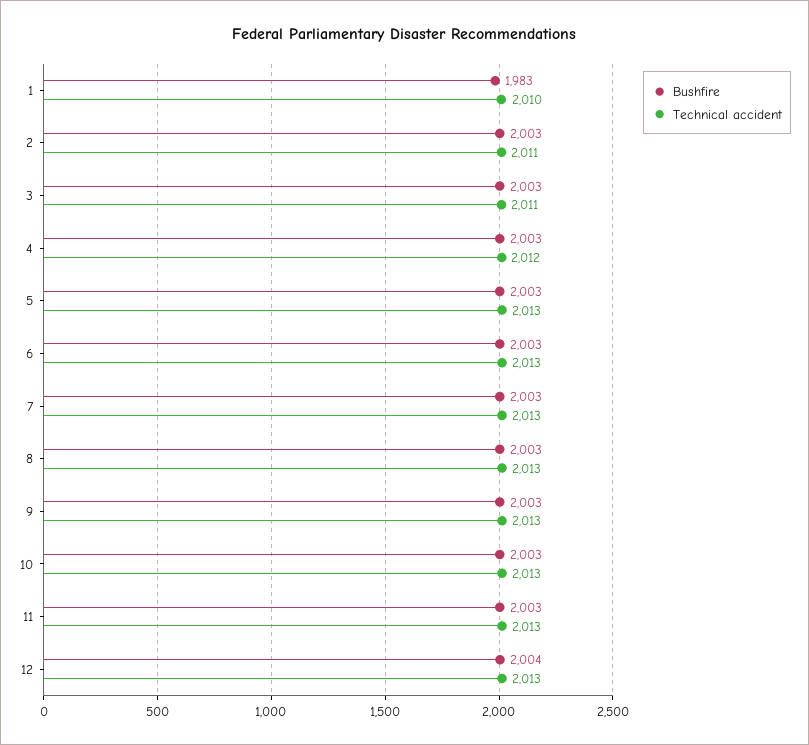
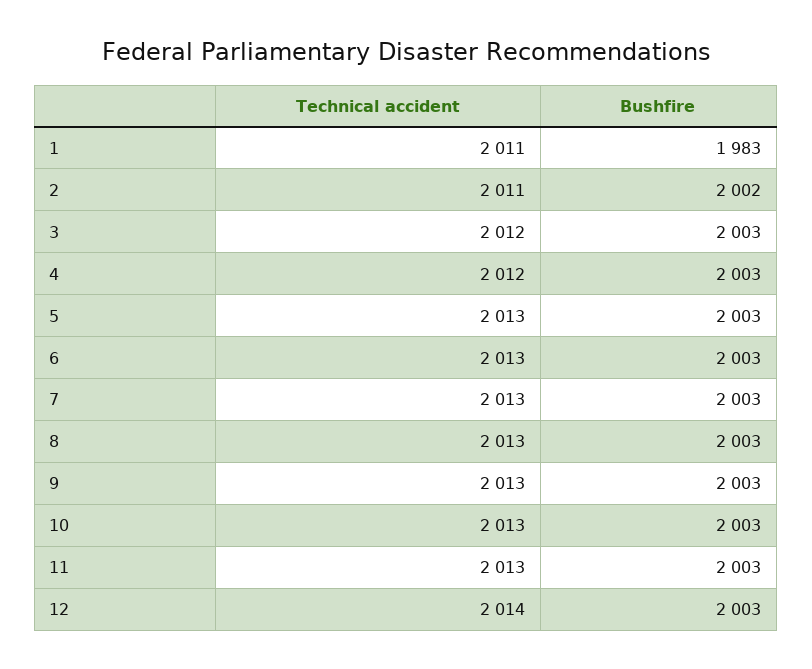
Technical accident, 1: 2010 -> 2011
Bushfire, 2: 2003 -> 2002
Technical accident, 3: 2011 -> 2012
Bushfire, 12: 2004 -> 2003
Technical accident, 12: 2013 -> 2014

